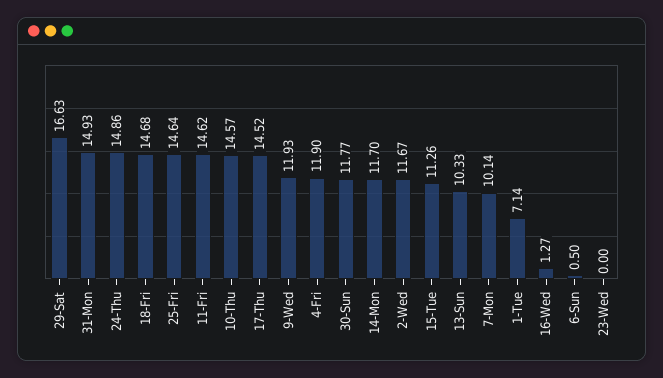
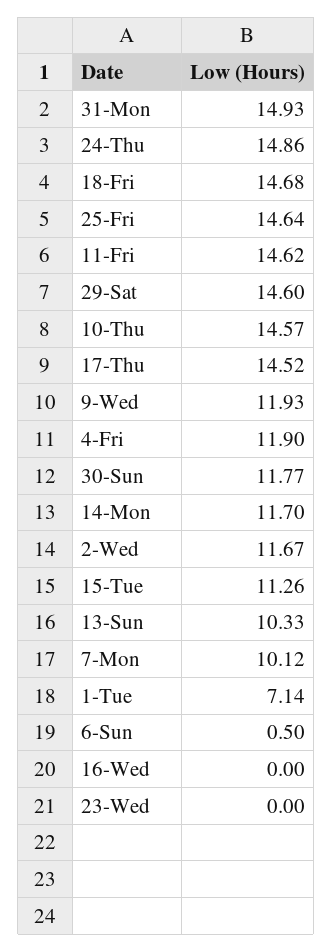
29-Sat: 16.63 -> 14.6
7-Mon: 10.14 -> 10.12
16-Wed: 1.27 -> 0

